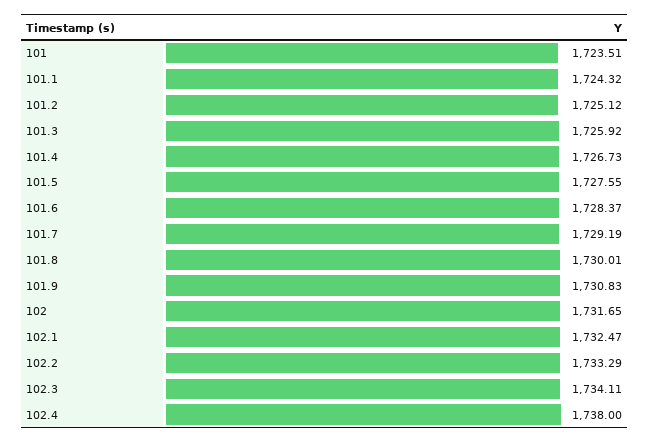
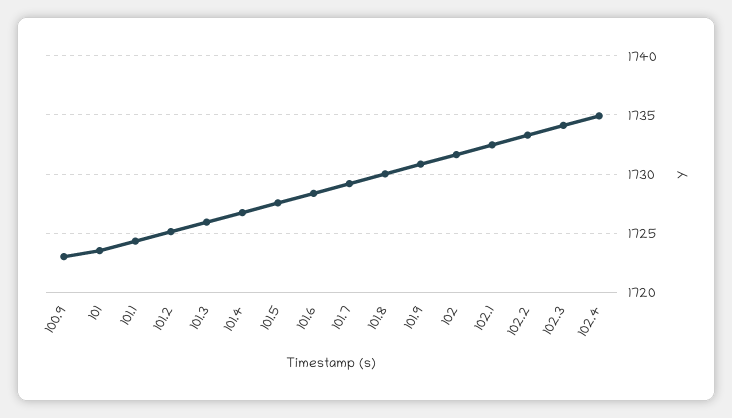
102.4: 1738 -> 1735
100.9: none -> 1723

